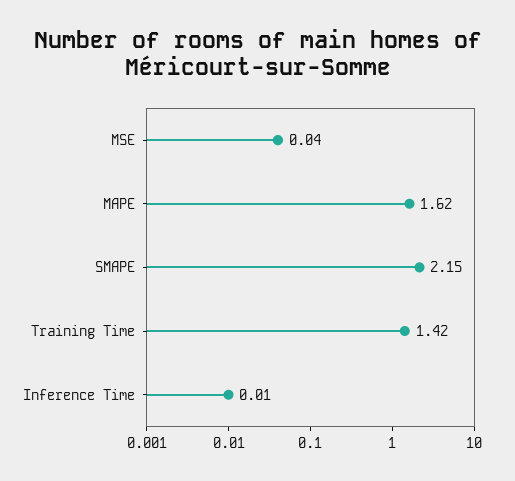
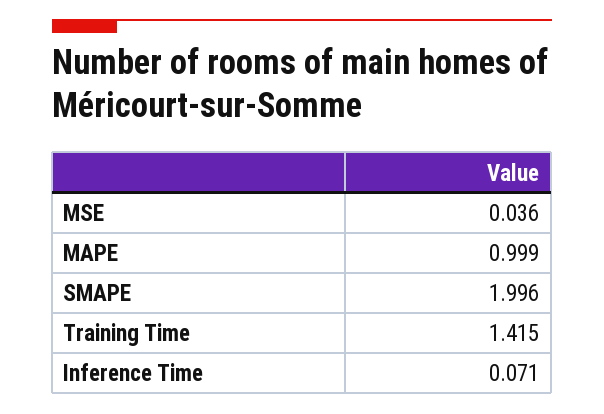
MAPE: 1.62 -> 0.999
SMAPE: 2.15 -> 1.996
Inference Time: 0.01 -> 0.071

